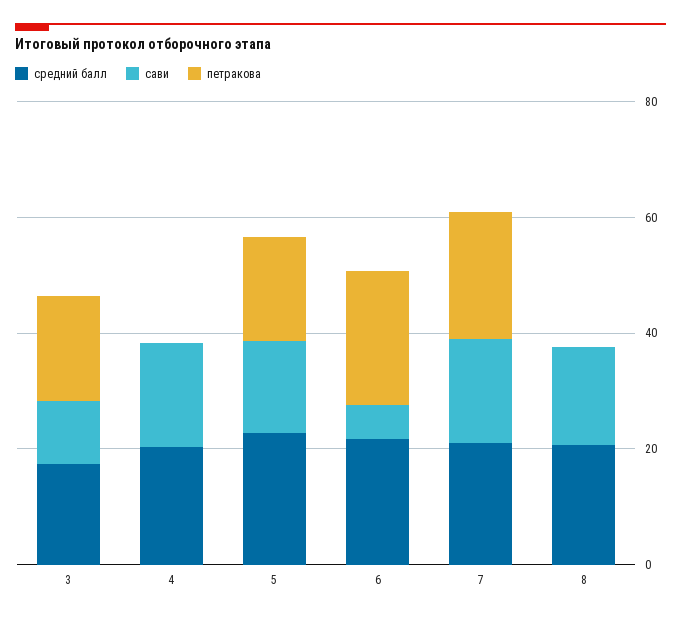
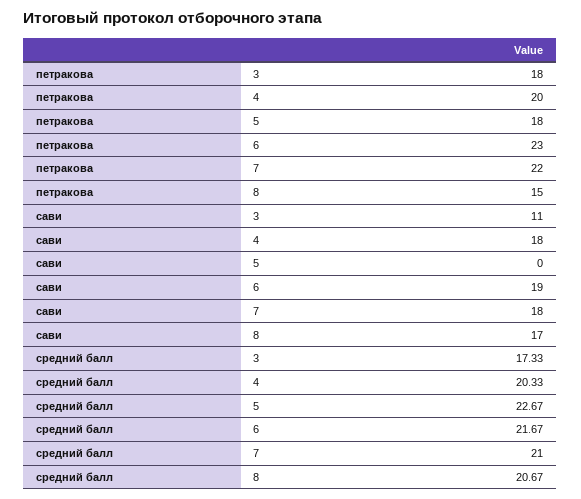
петракова, 4: 0 -> 20
сави, 5: 15 -> 0
сави, 6: 5 -> 19
петракова, 8: 0 -> 15

